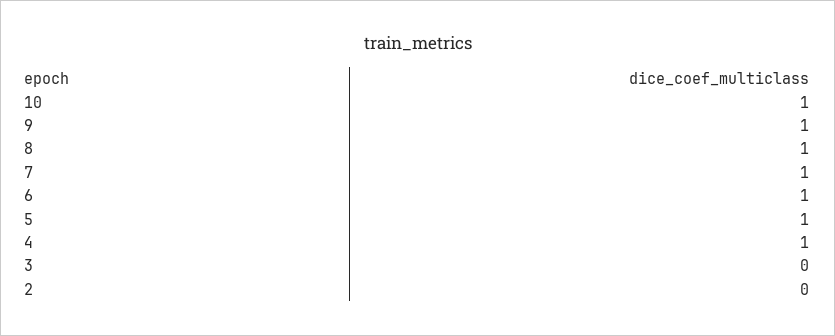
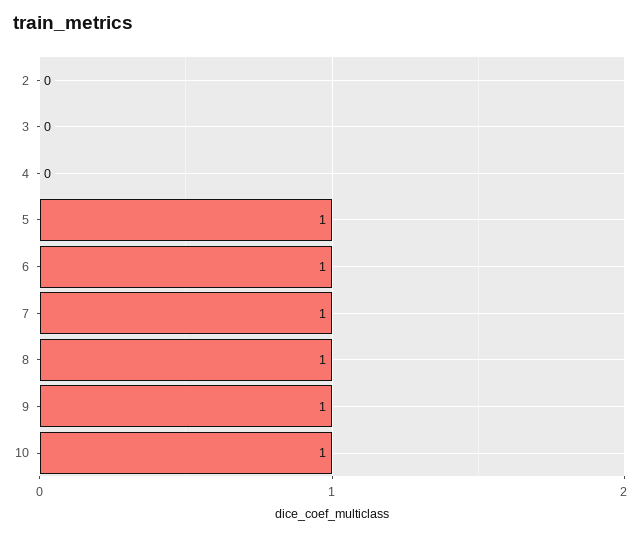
4: 1 -> 0

